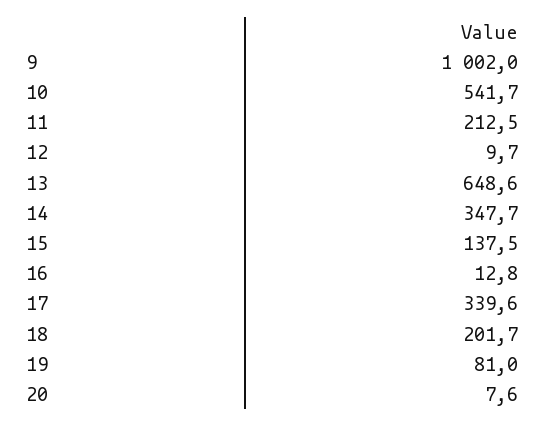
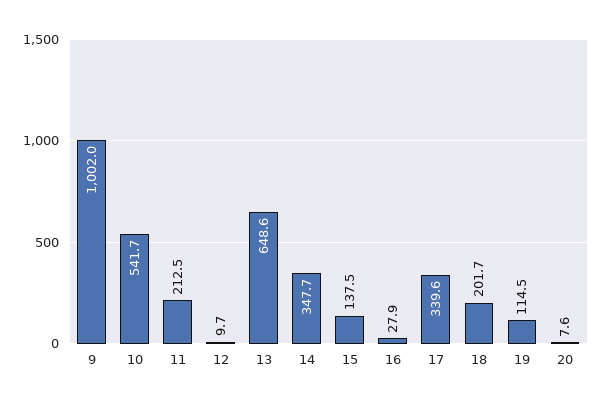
16: 12.8 -> 27.9
19: 81 -> 114.5

